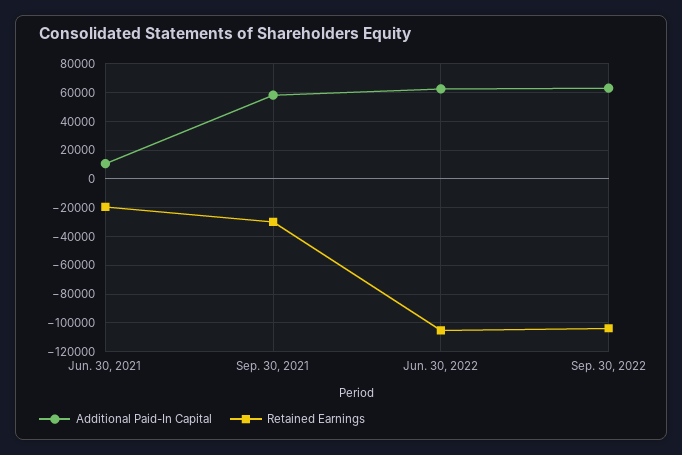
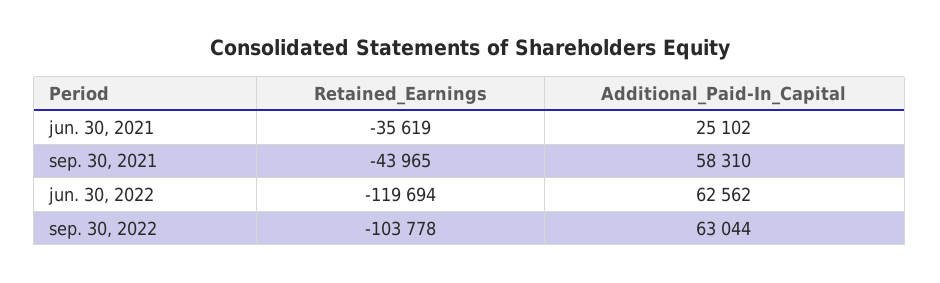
Additional Paid-In Capital, Jun. 30, 2021: 10000 -> 25102
Retained Earnings, Jun. 30, 2021: -20000 -> -35619
Retained Earnings, Sep. 30, 2021: -30000 -> -43965
Retained Earnings, Jun. 30, 2022: -105000 -> -119694

